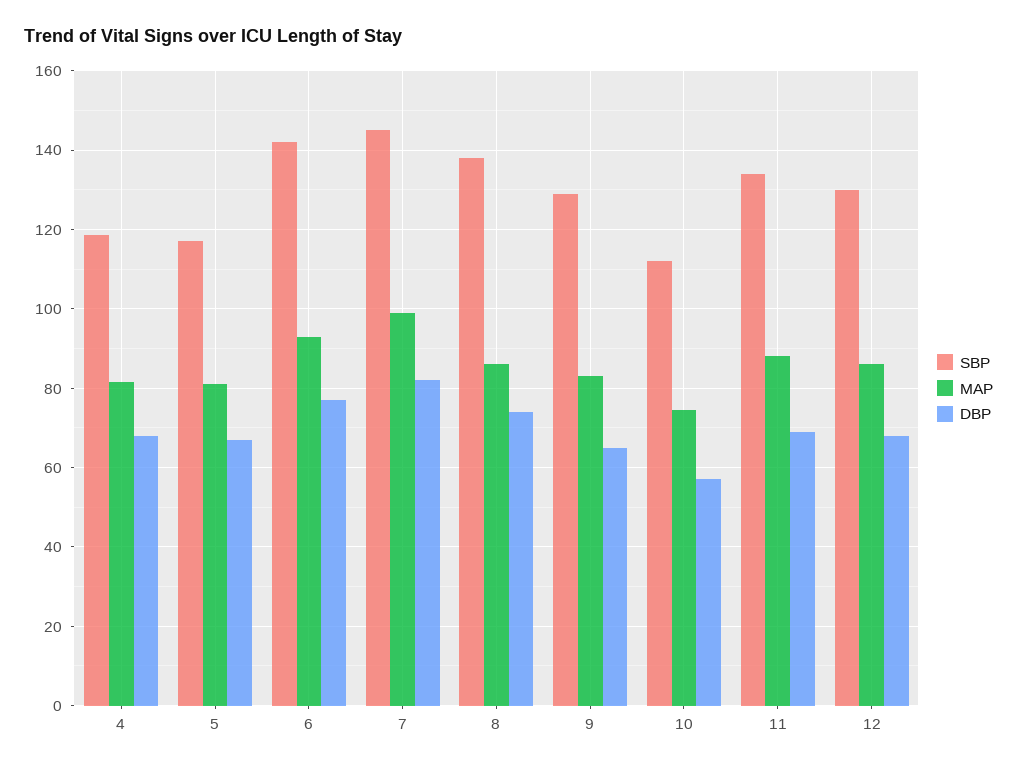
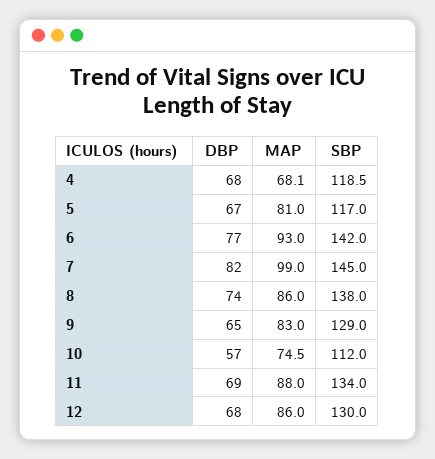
MAP, 4: 82 -> 68.1

